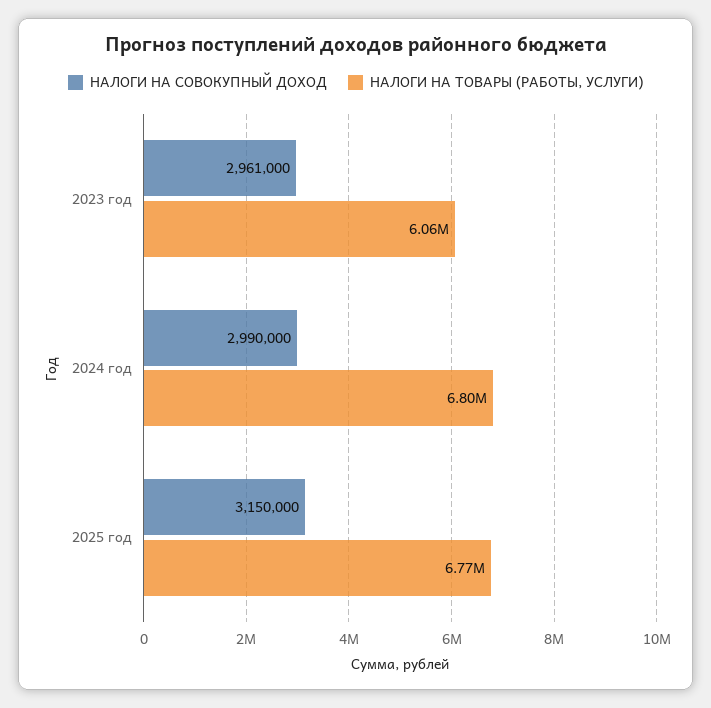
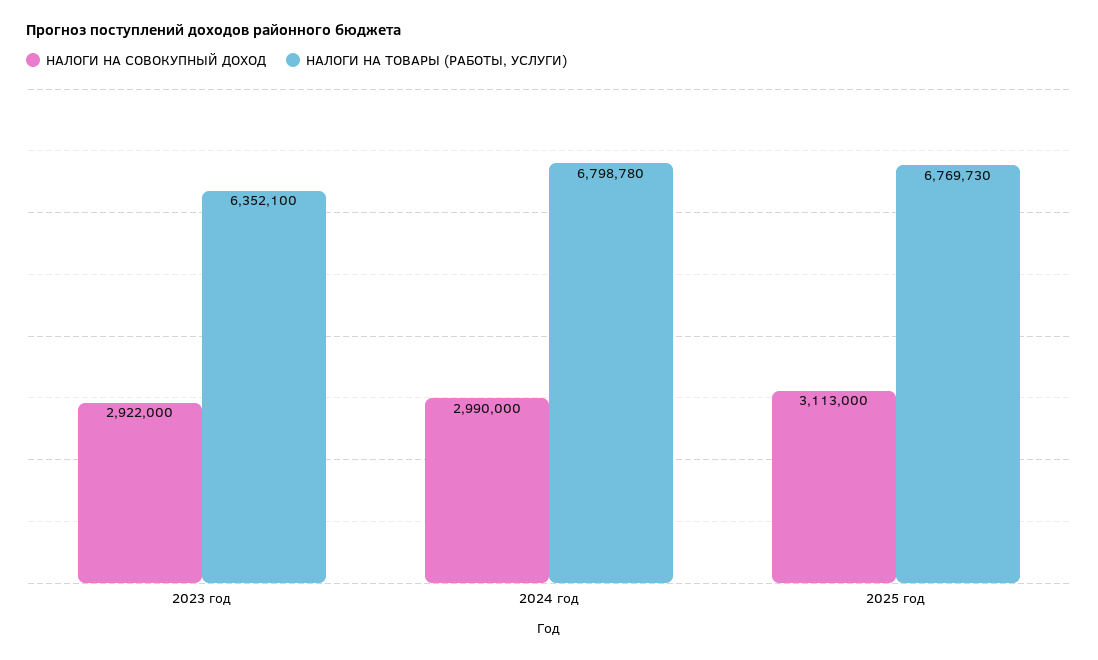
НАЛОГИ НА СОВОКУПНЫЙ ДОХОД, 2023 год: 2961000 -> 2922000
НАЛОГИ НА ТОВАРЫ (РАБОТЫ, УСЛУГИ), 2023 год: 6060000 -> 6352100
НАЛОГИ НА СОВОКУПНЫЙ ДОХОД, 2025 год: 3150000 -> 3113000

